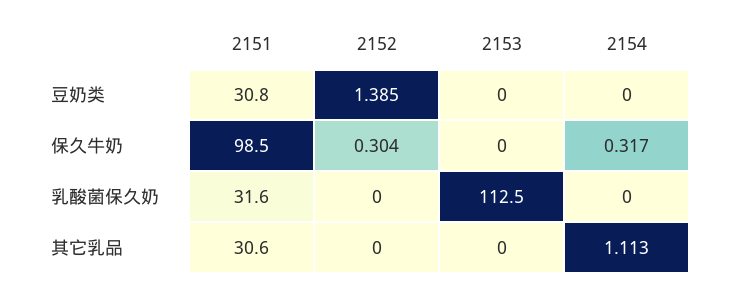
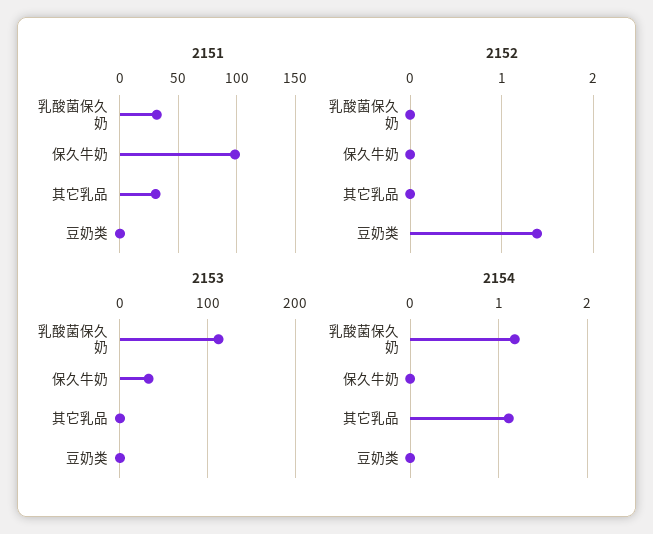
2151, 豆奶类: 30.8 -> 0
2152, 保久牛奶: 0.304 -> 0
2153, 保久牛奶: 0 -> 30
2154, 保久牛奶: 0.317 -> 0
2154, 乳酸菌保久奶: 0 -> 1.2

